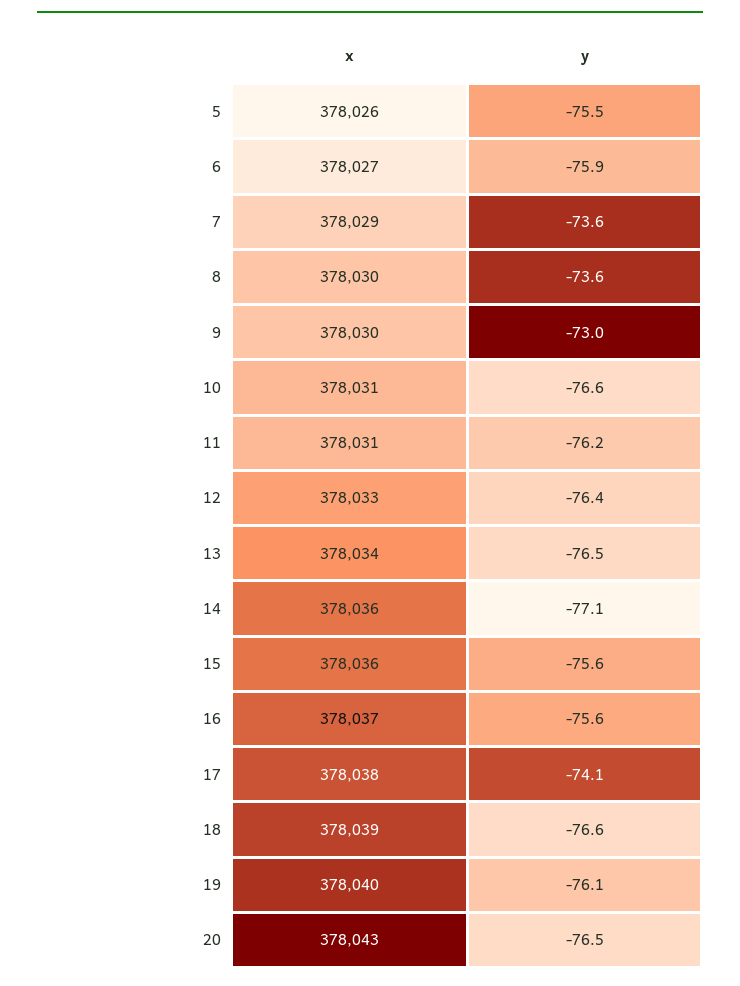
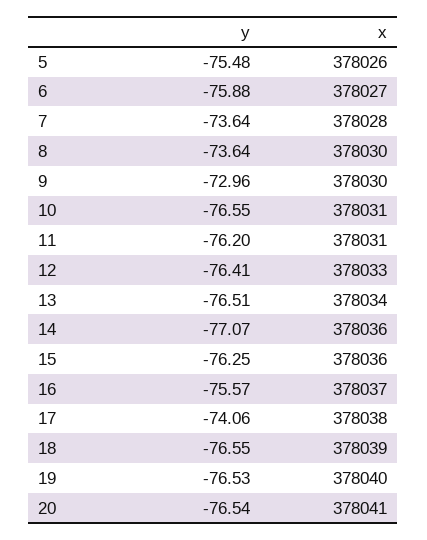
x, 7: 378029 -> 378028
y, 15: -75.6 -> -76.25
y, 19: -76.1 -> -76.53
x, 20: 378043 -> 378041

